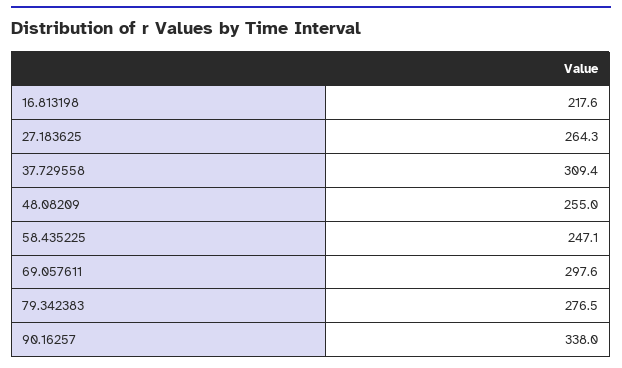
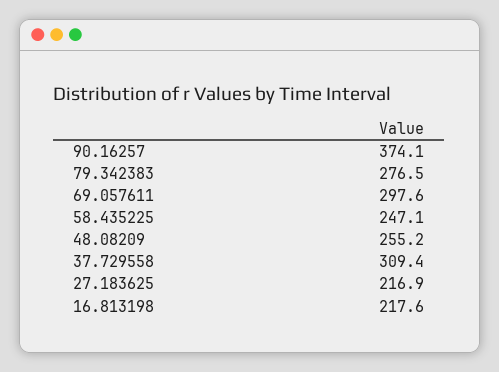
27.183625: 264.3 -> 216.9
48.08209: 255 -> 255.2
90.16257: 338 -> 374.1

